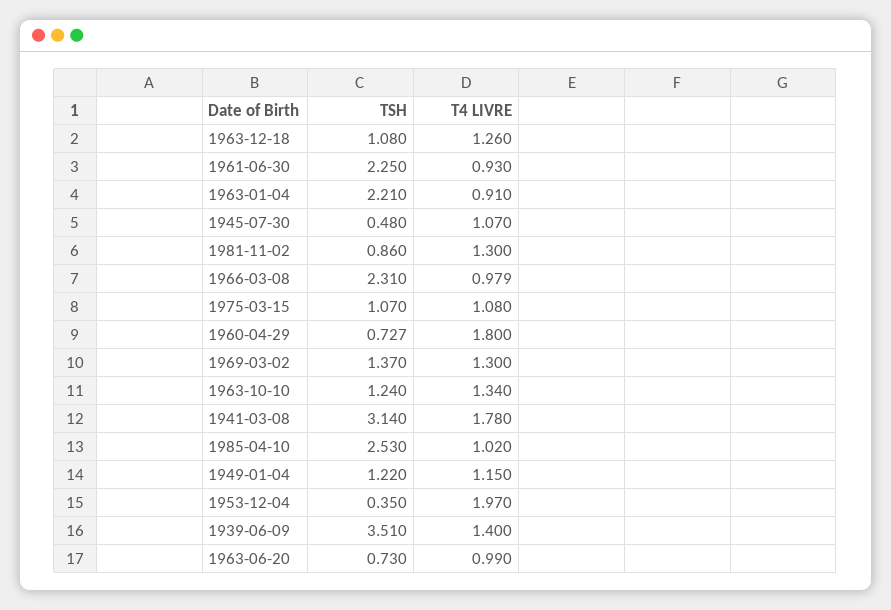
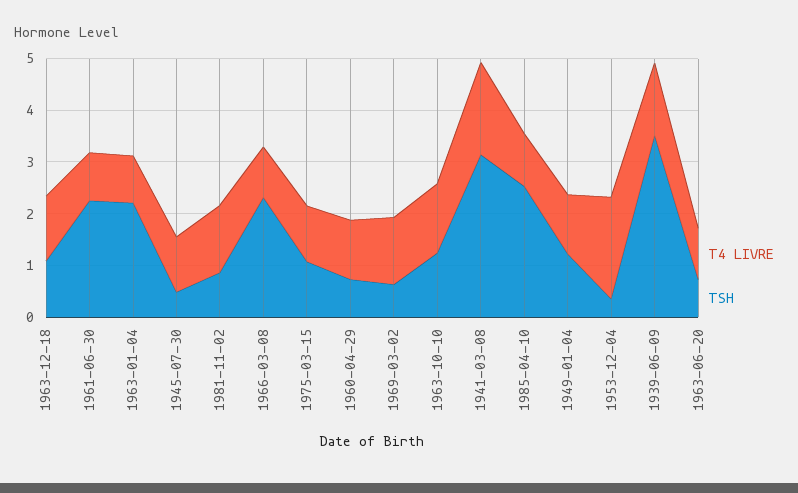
T4 LIVRE, 1960-04-29: 1.8 -> 1.2
TSH, 1969-03-02: 1.37 -> 0.6

